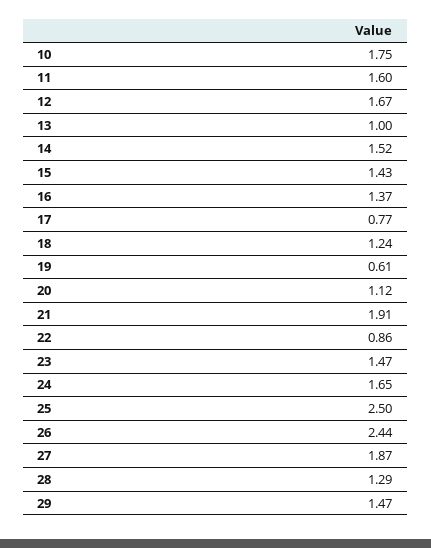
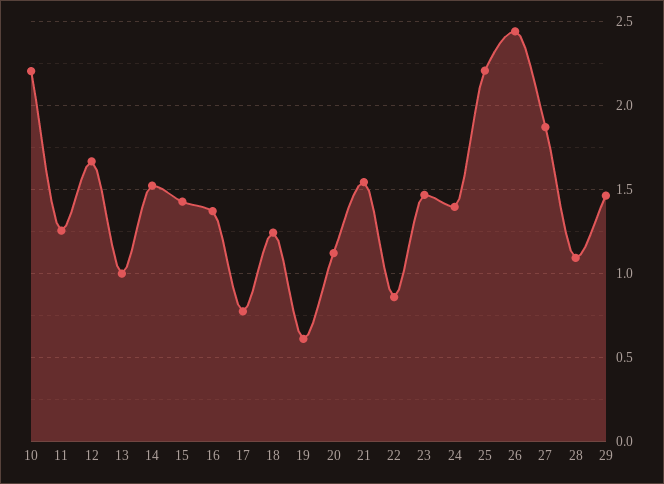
10: 1.75 -> 2.2
11: 1.6 -> 1.25
21: 1.91 -> 1.55
24: 1.65 -> 1.4
25: 2.5 -> 2.2
28: 1.29 -> 1.1

